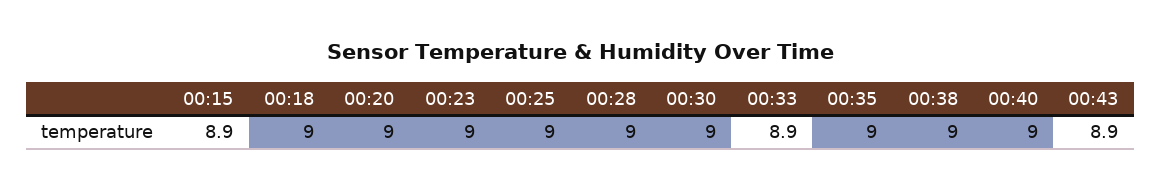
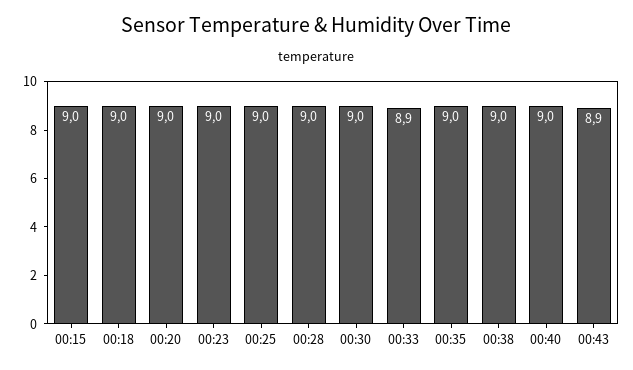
00:15: 8.9 -> 9

